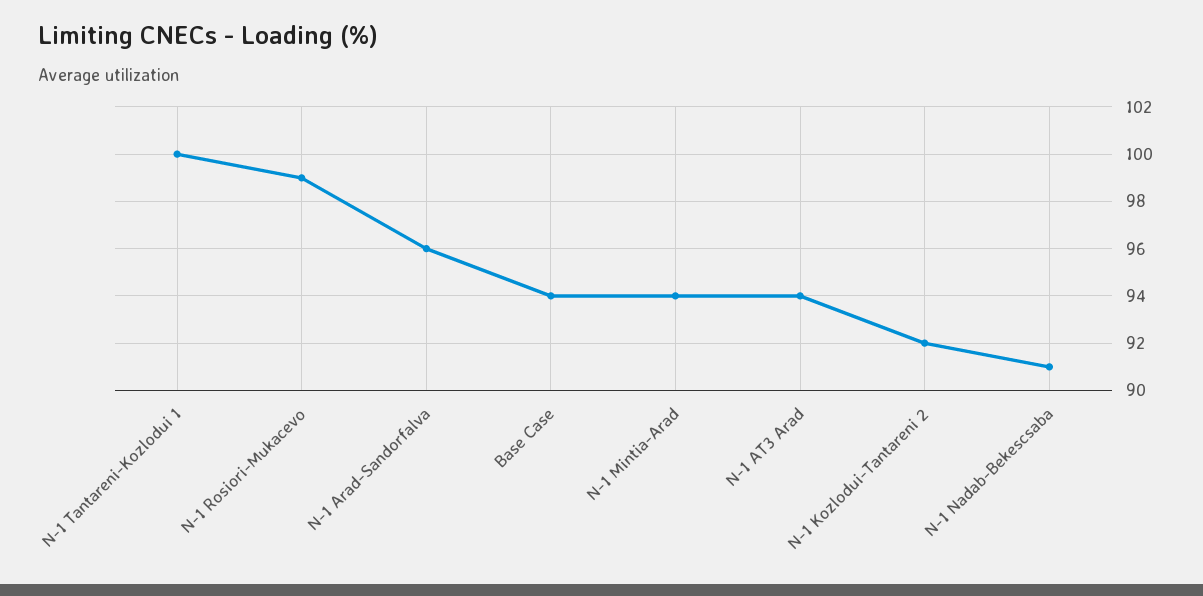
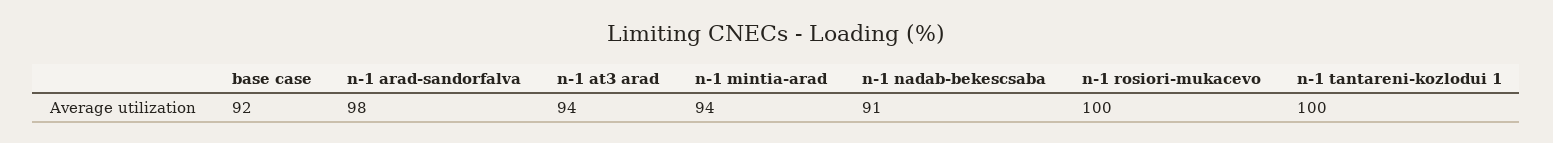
N-1 Rosiori-Mukacevo: 99 -> 100
N-1 Arad-Sandorfalva: 96 -> 98
Base Case: 94 -> 92
N-1 Kozlodui-Tantareni 2: 92 -> none

